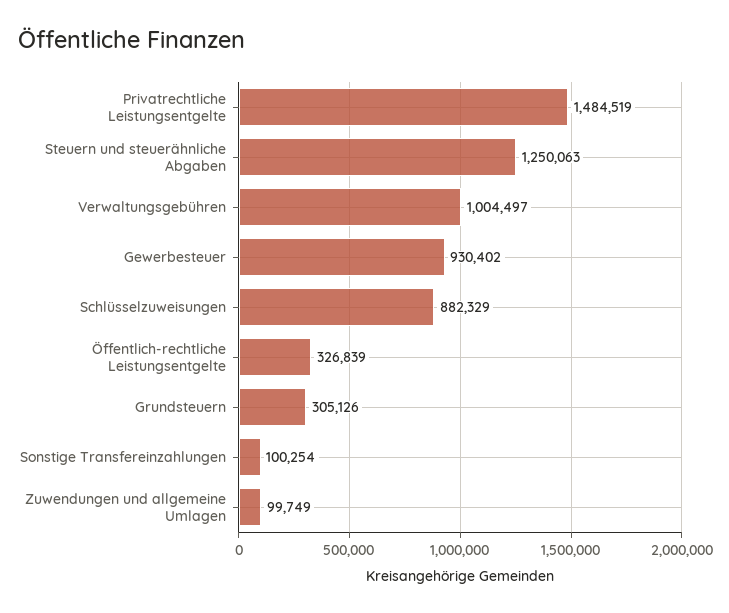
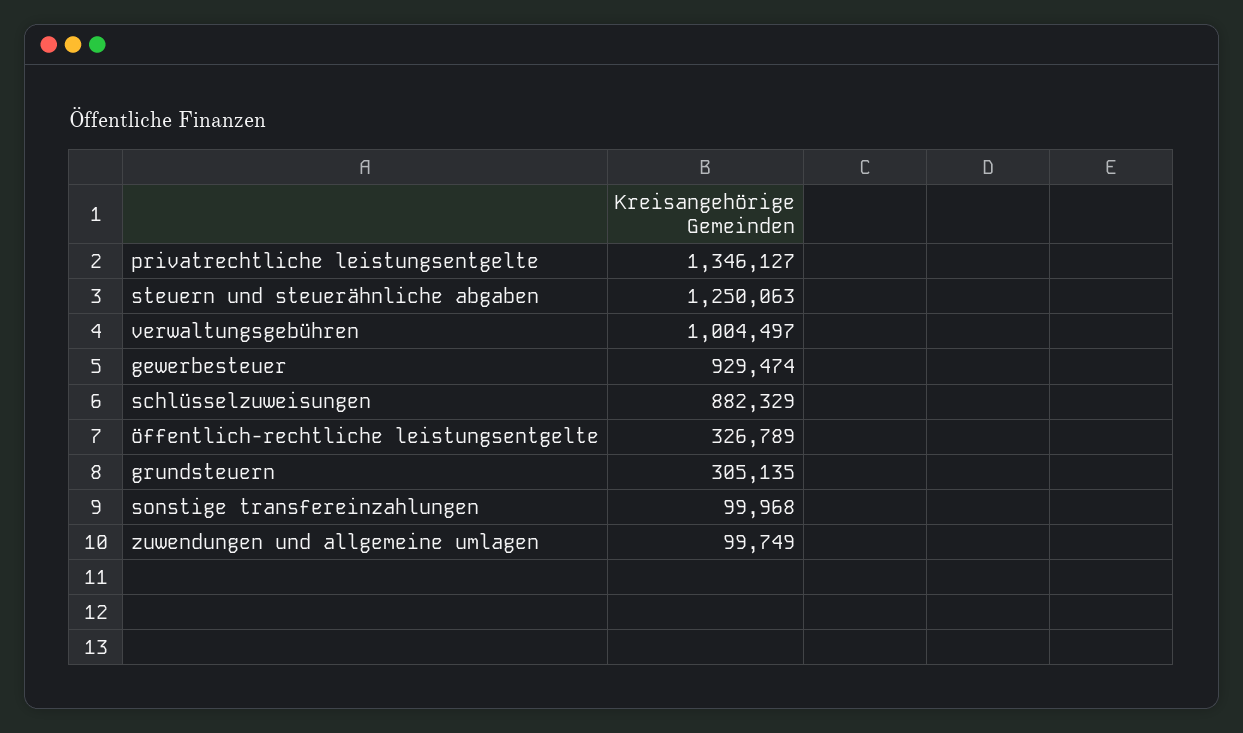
Privatrechtliche Leistungsentgelte: 1484519 -> 1346127
Gewerbesteuer: 930402 -> 929474
Öffentlich-rechtliche Leistungsentgelte: 326839 -> 326789
Grundsteuern: 305126 -> 305135
Sonstige Transfereinzahlungen: 100254 -> 99968

